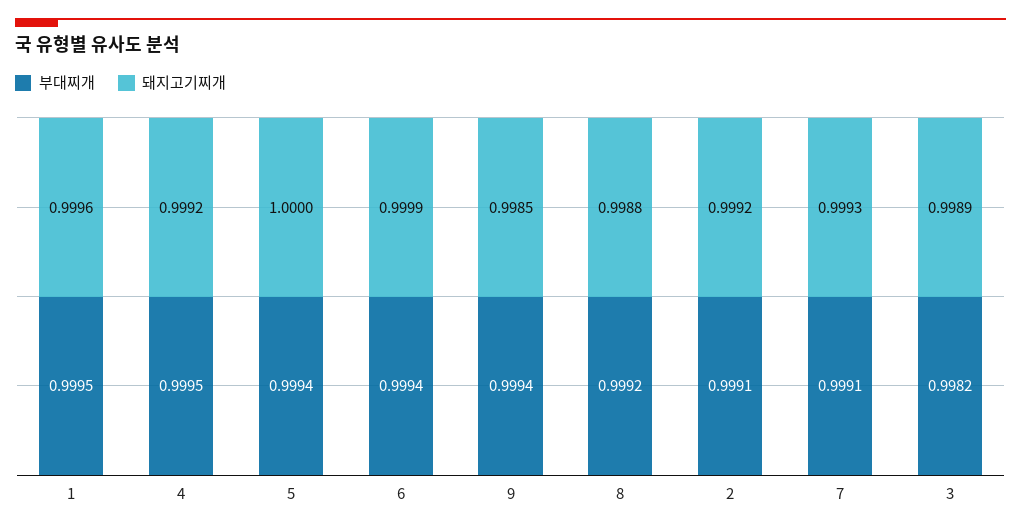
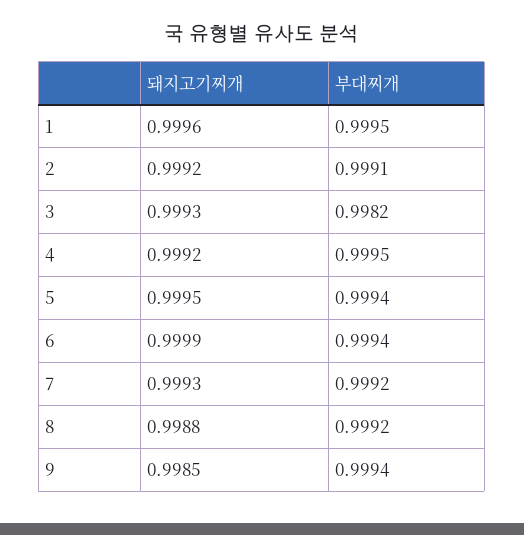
돼지고기찌개, 5: 1 -> 0.9995
부대찌개, 7: 0.9991 -> 0.9992
돼지고기찌개, 3: 0.9989 -> 0.9993

